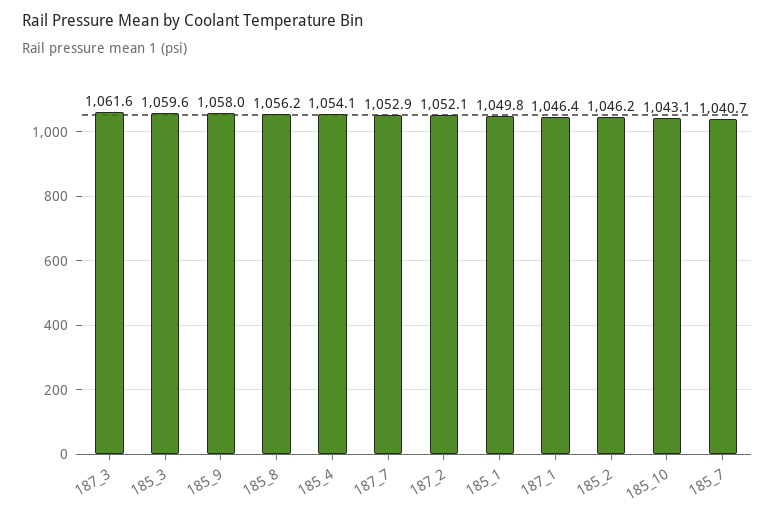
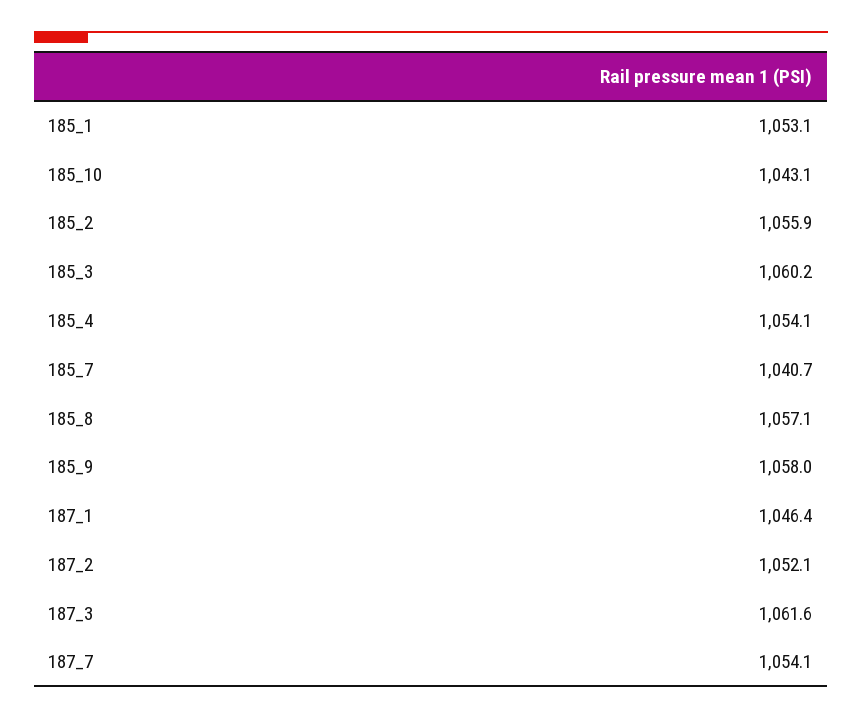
185_3: 1059.6 -> 1060.2
185_8: 1056.2 -> 1057.1
187_7: 1052.9 -> 1054.1
185_1: 1049.8 -> 1053.1
185_2: 1046.2 -> 1055.9

